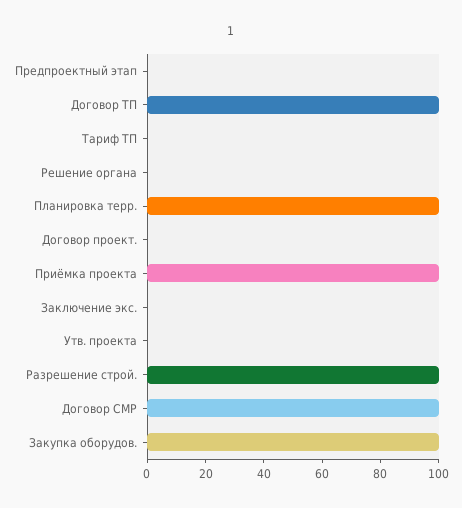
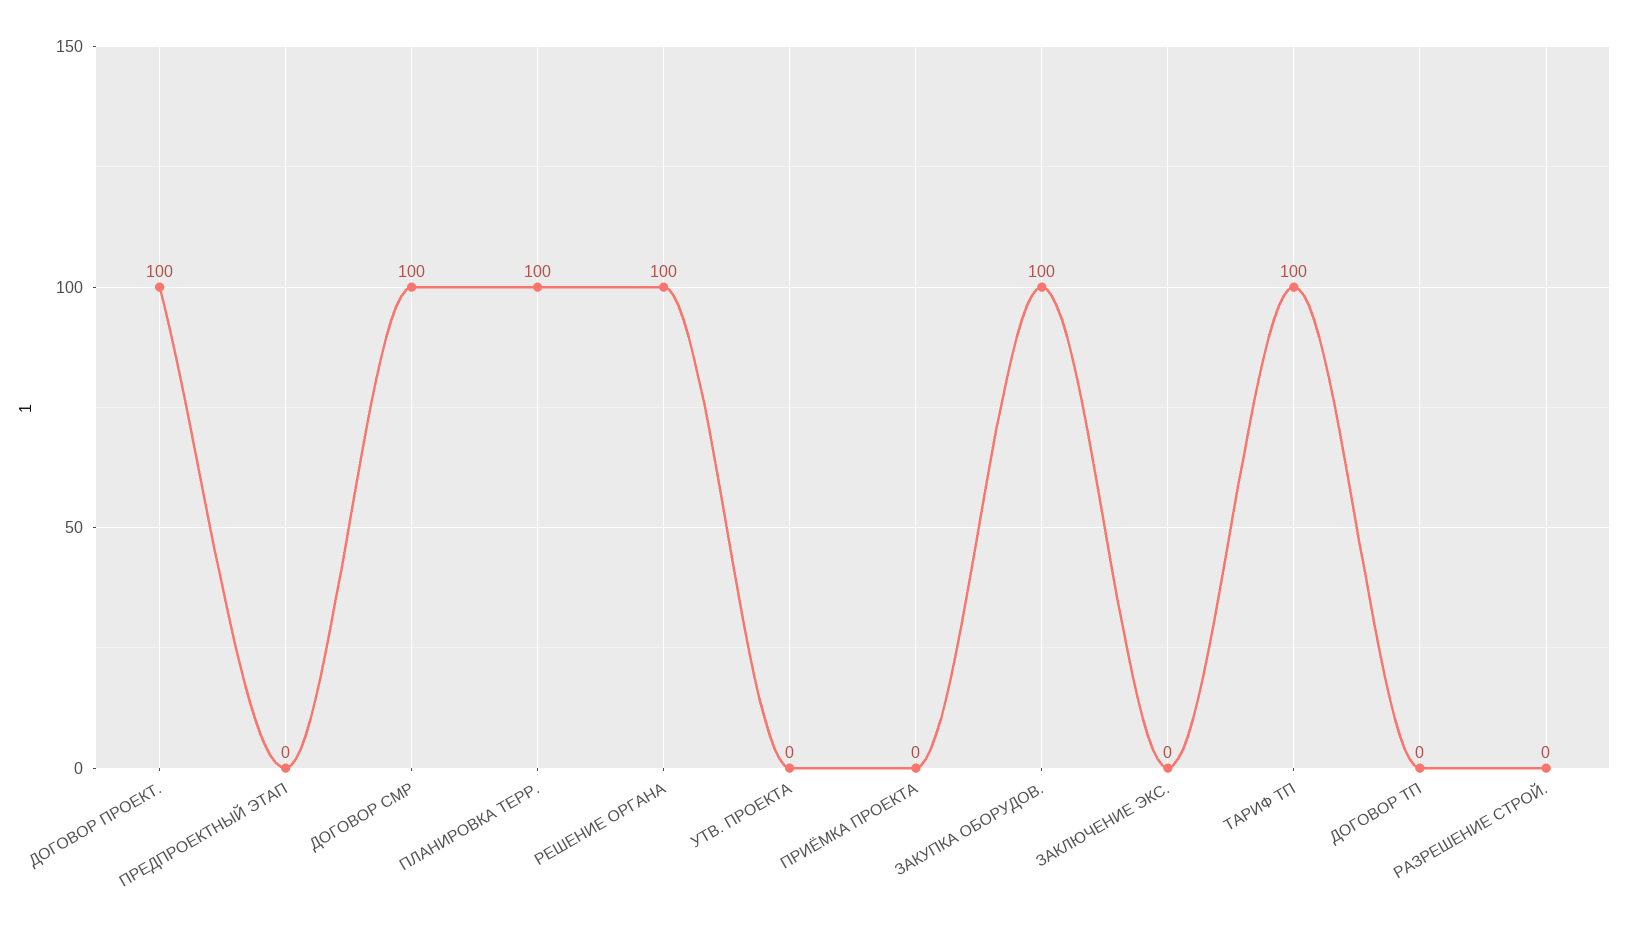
Договор ТП: 100 -> 0
Тариф ТП: 0 -> 100
Решение органа: 0 -> 100
Договор проект.: 0 -> 100
Приёмка проекта: 100 -> 0
Разрешение строй.: 100 -> 0

